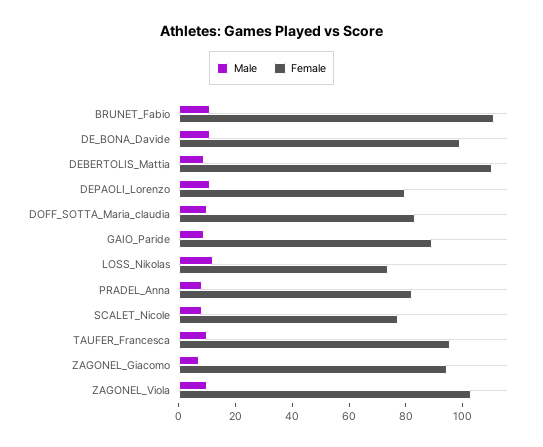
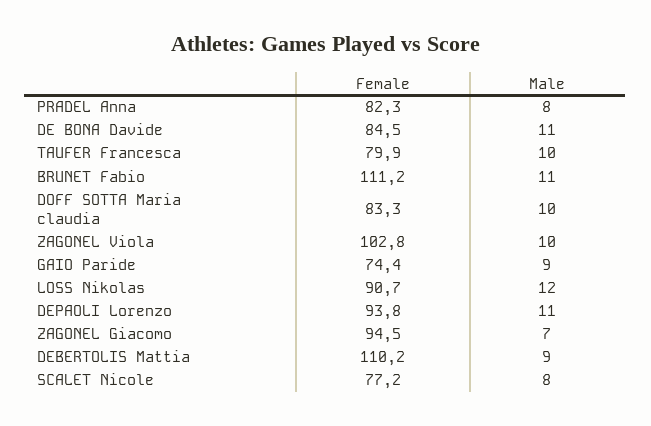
Female, DE_BONA_Davide: 100 -> 84.5
Female, DEPAOLI_Lorenzo: 80 -> 93.8
Female, GAIO_Paride: 90 -> 74.4
Female, LOSS_Nikolas: 75 -> 90.7
Female, TAUFER_Francesca: 95 -> 79.9

